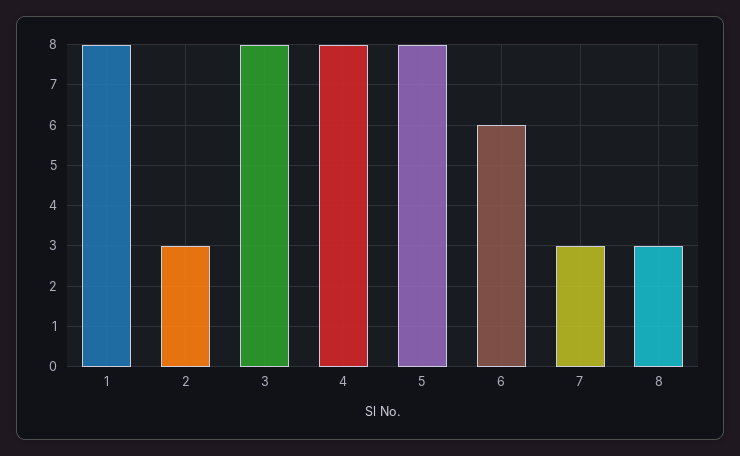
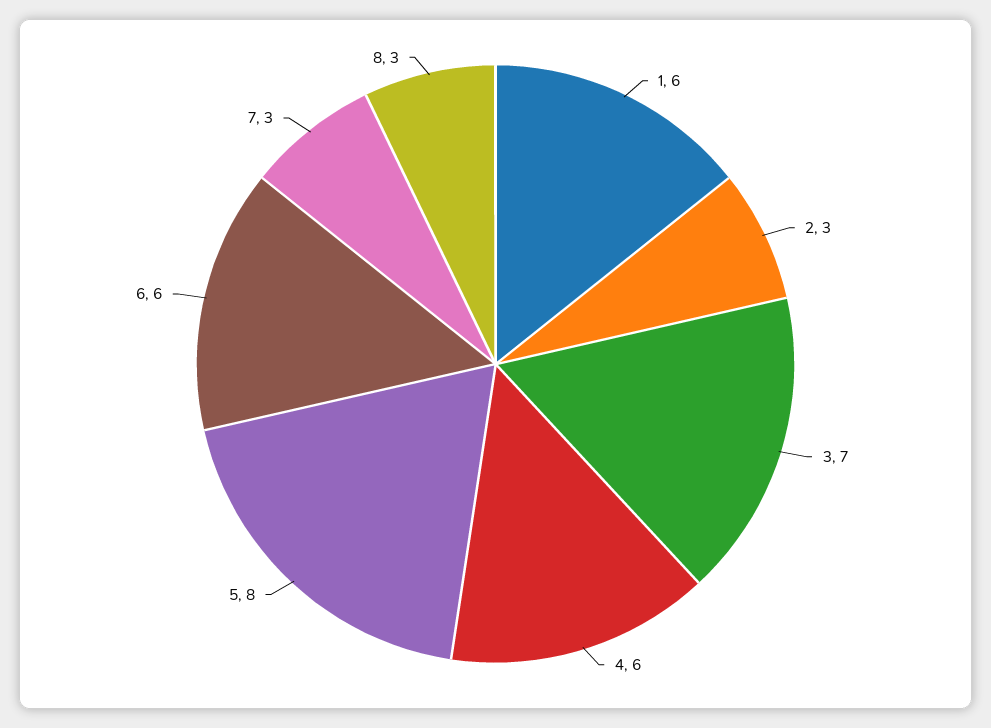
1: 8 -> 6
3: 8 -> 7
4: 8 -> 6

